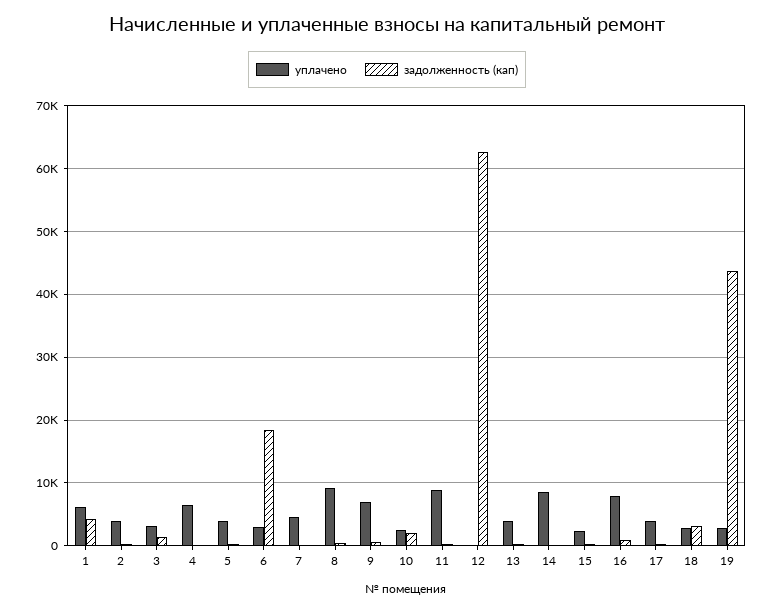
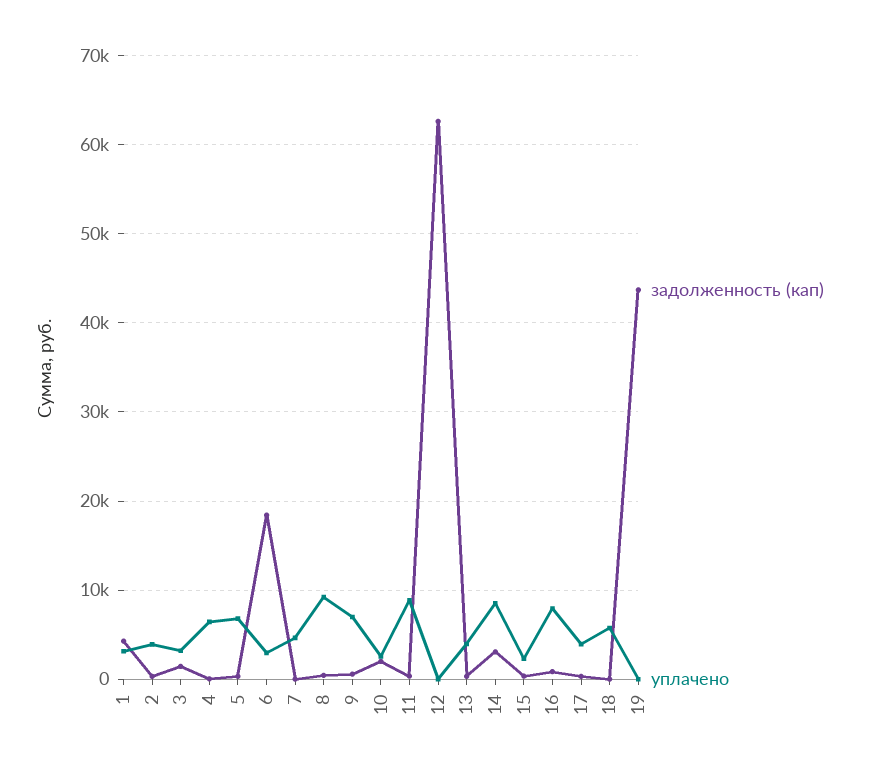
уплачено, 1: 6000 -> 3000
уплачено, 5: 4000 -> 7000
задолженность (кап), 14: 0 -> 3000
уплачено, 18: 3000 -> 6000
задолженность (кап), 18: 3000 -> 0
уплачено, 19: 3000 -> 0

